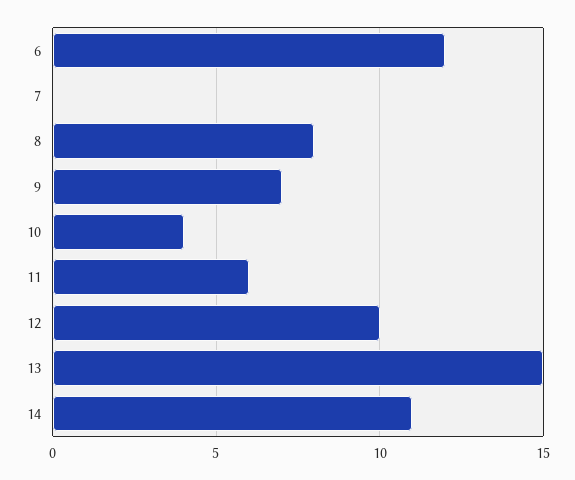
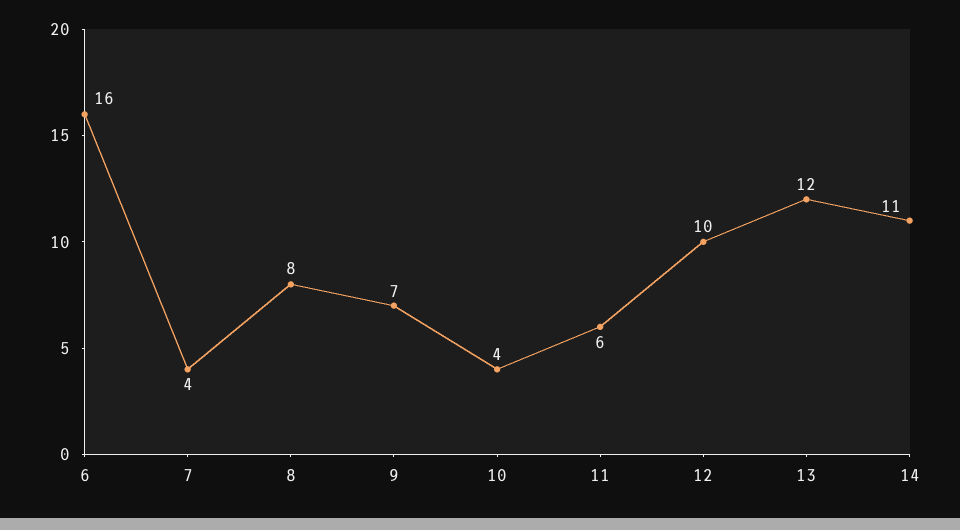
6: 12 -> 16
7: 0 -> 4
13: 15 -> 12

